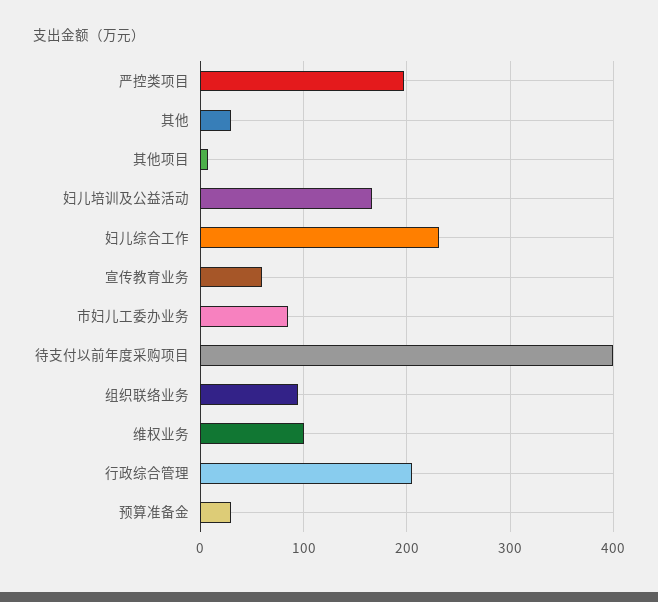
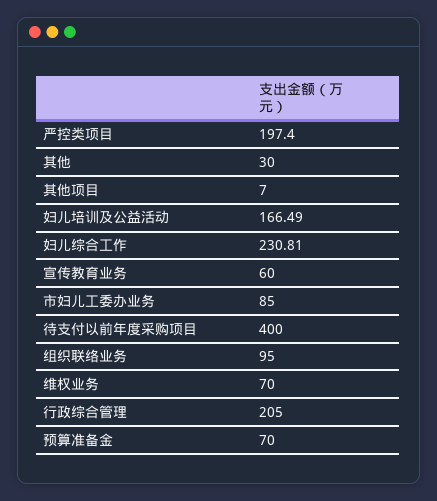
维权业务: 100 -> 70
预算准备金: 30 -> 70

